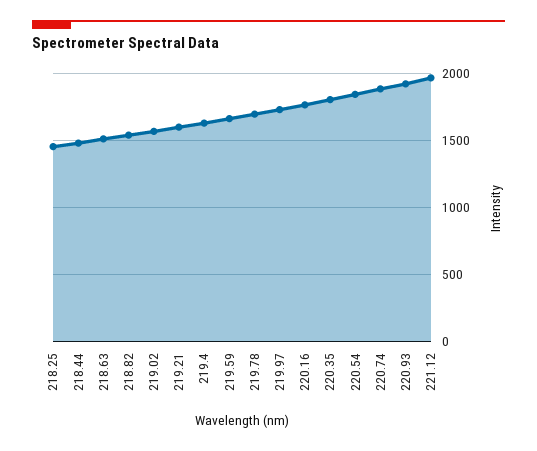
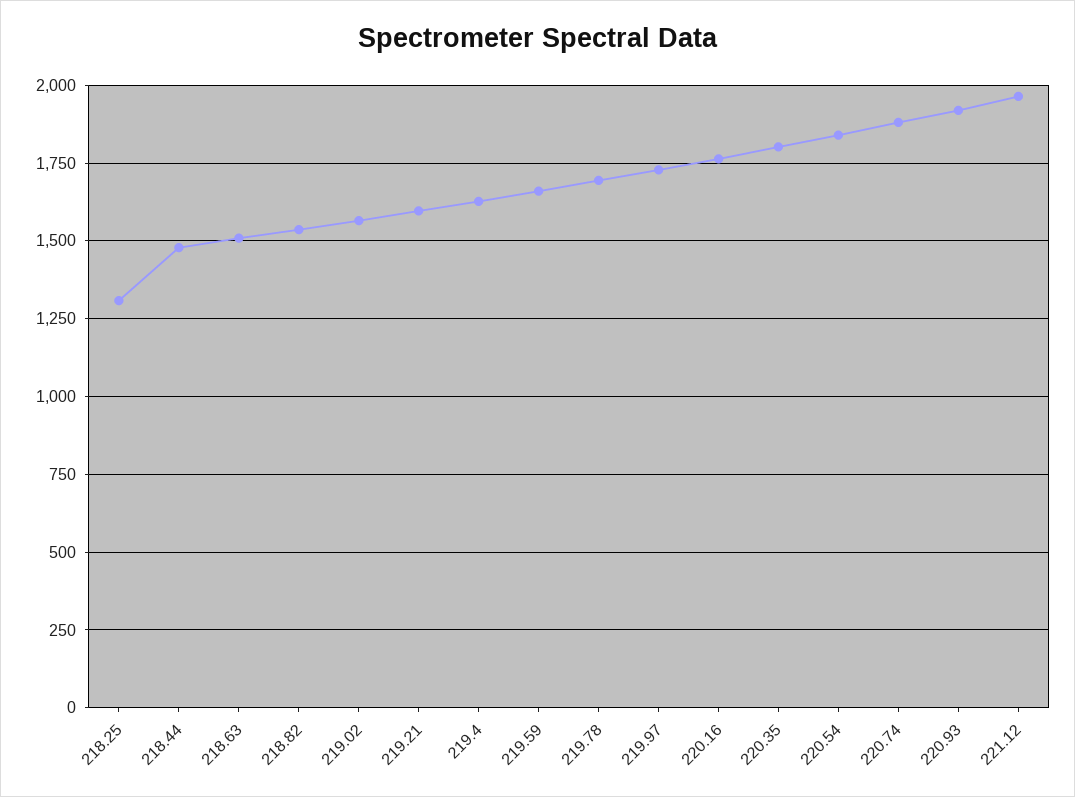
218.25: 1450 -> 1300

